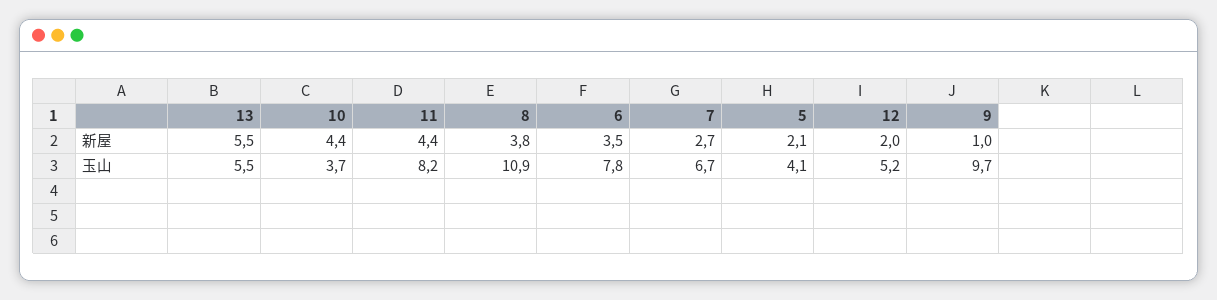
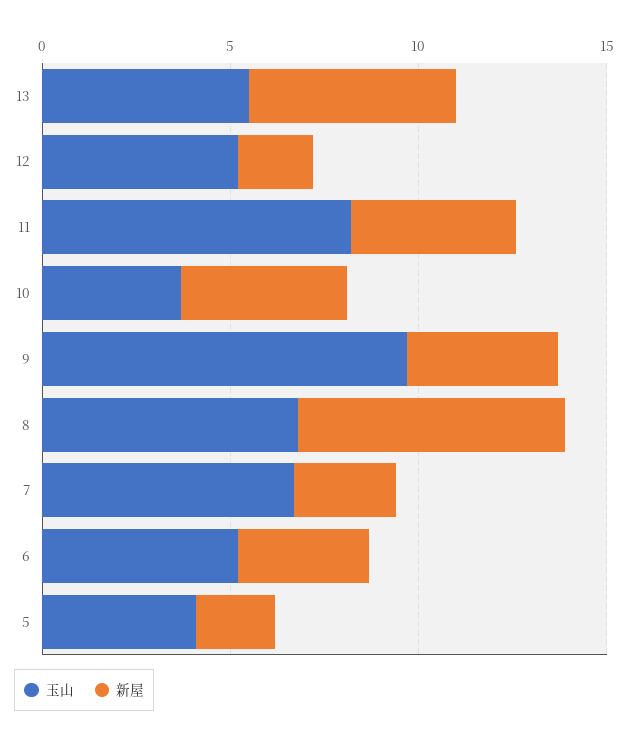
新屋, 8: 3.8 -> 7
新屋, 9: 1 -> 4
玉山, 8: 10.9 -> 7
玉山, 6: 7.8 -> 5

